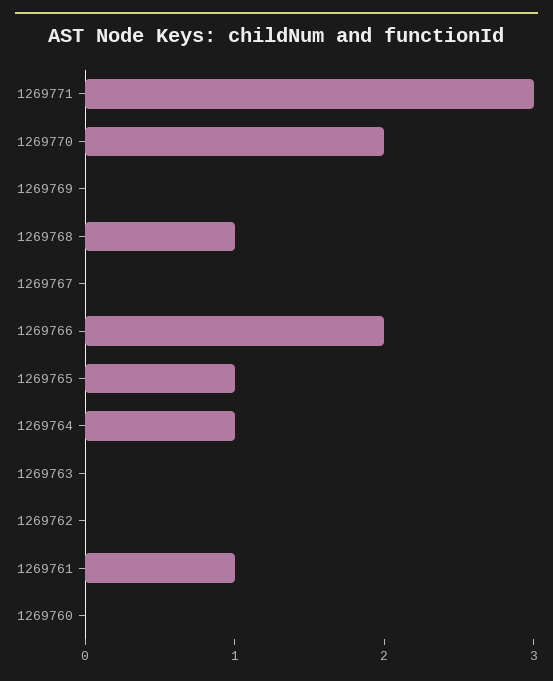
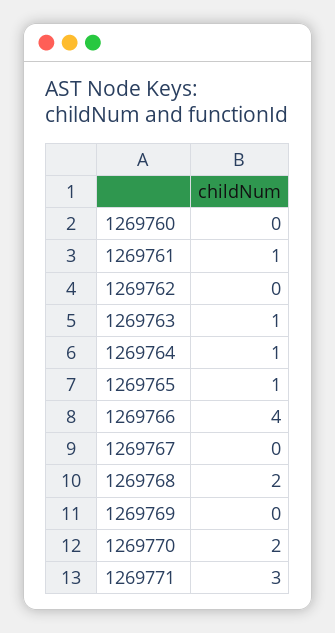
1269768: 1 -> 2
1269766: 2 -> 4
1269763: 0 -> 1

